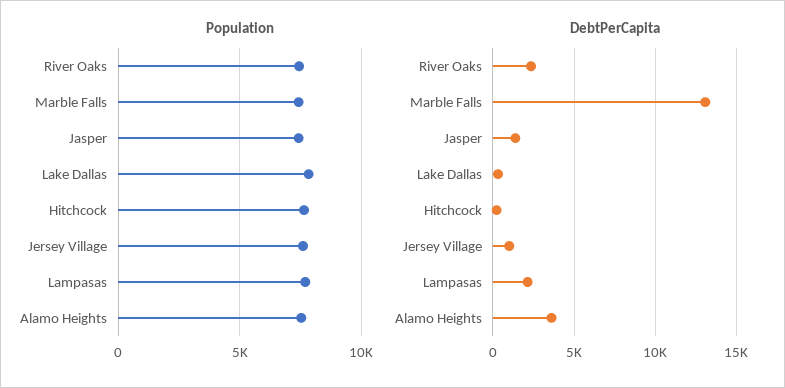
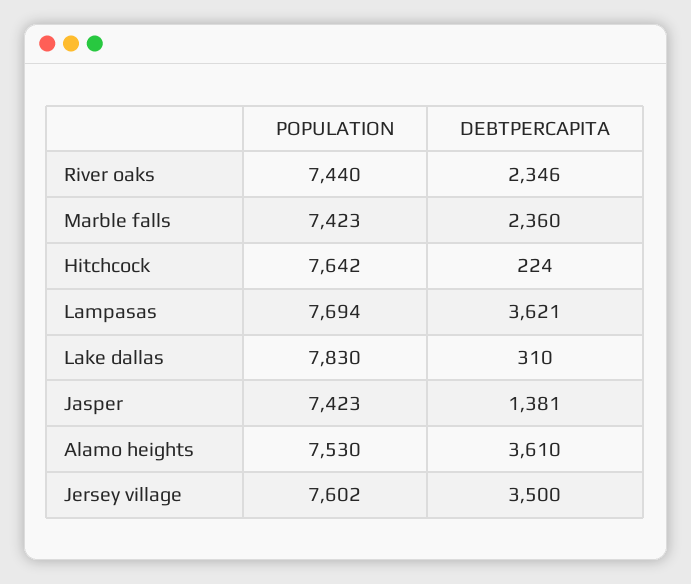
DebtPerCapita, Marble Falls: 13000 -> 2360
DebtPerCapita, Jersey Village: 1000 -> 3500
DebtPerCapita, Lampasas: 2000 -> 3621

